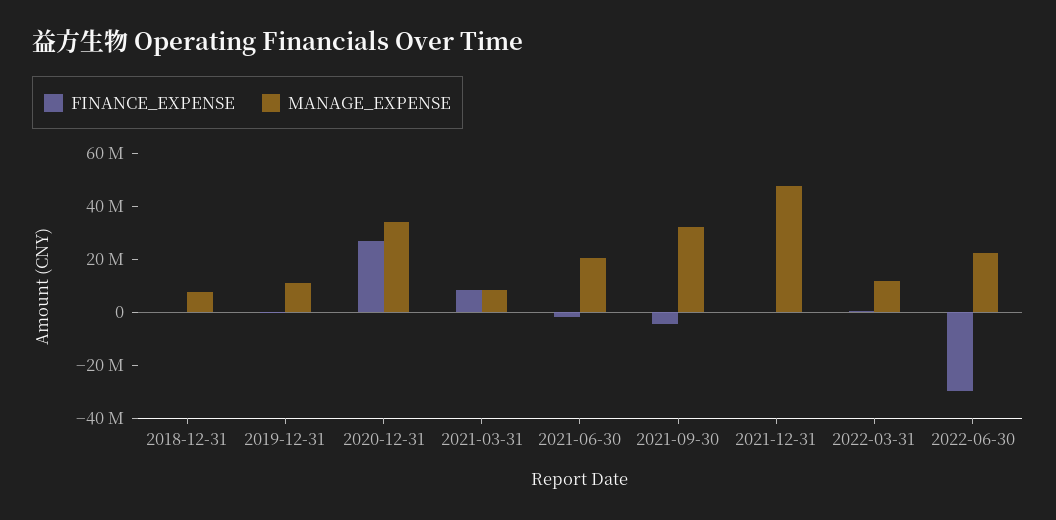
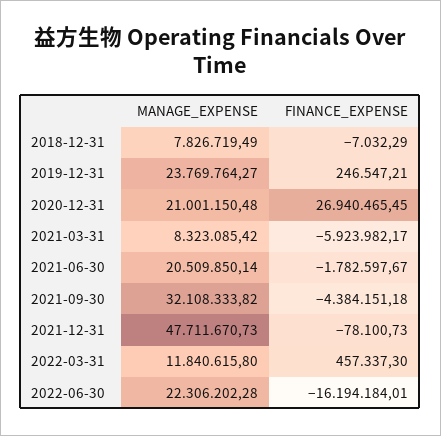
MANAGE_EXPENSE, 2019-12-31: 10000000 -> 23769764.27
MANAGE_EXPENSE, 2020-12-31: 35000000 -> 21001150.48
FINANCE_EXPENSE, 2021-03-31: 10000000 -> -5923982.17
FINANCE_EXPENSE, 2022-06-30: -30000000 -> -16194184.01

